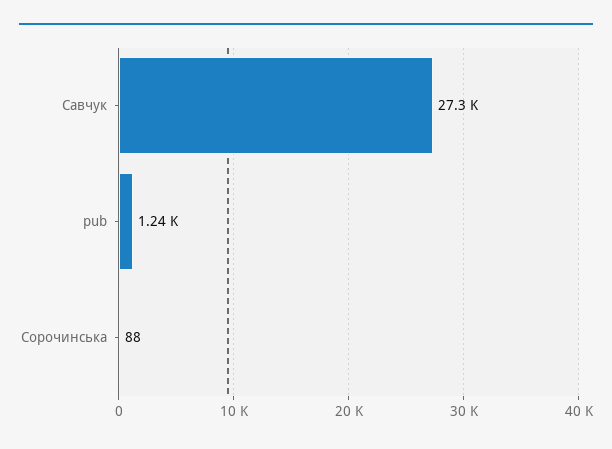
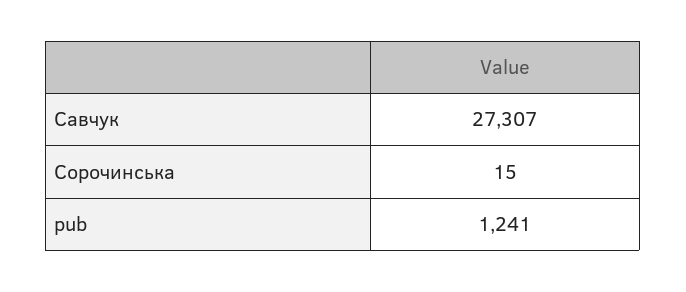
Сорочинська: 88 -> 15

